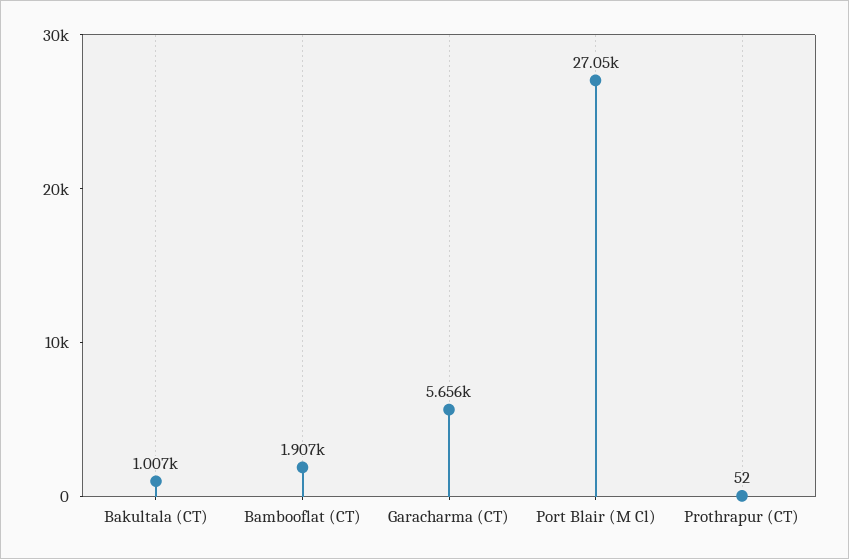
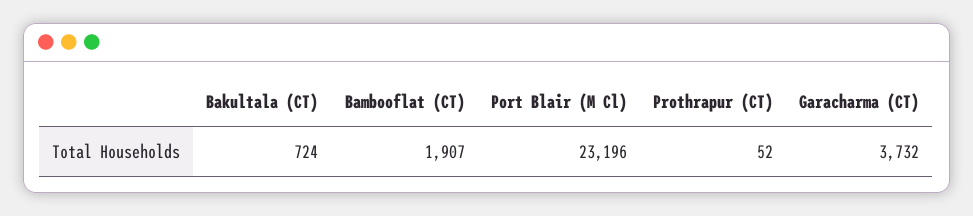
Bakultala (CT): 1007 -> 724
Garacharma (CT): 5656 -> 3732
Port Blair (M Cl): 27050 -> 23196

